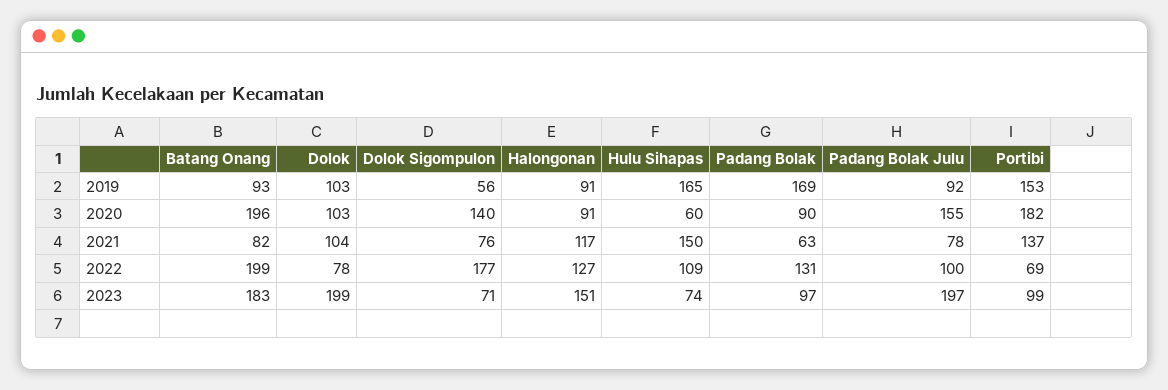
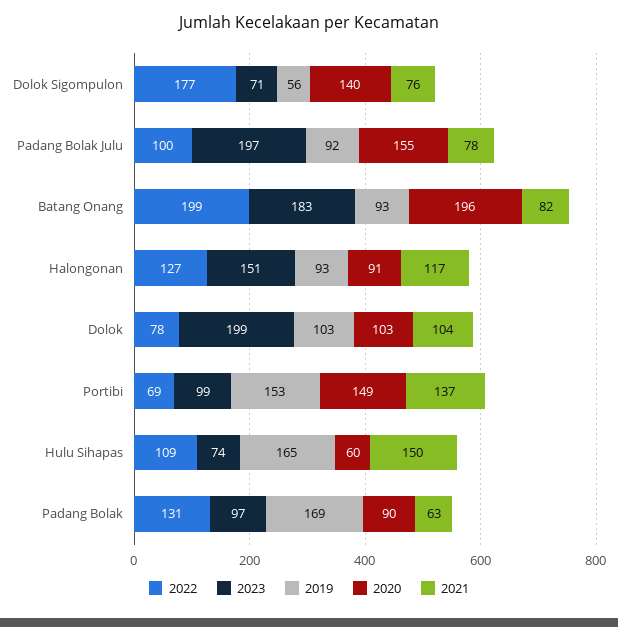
2019, Halongonan: 91 -> 93
2020, Portibi: 182 -> 149

